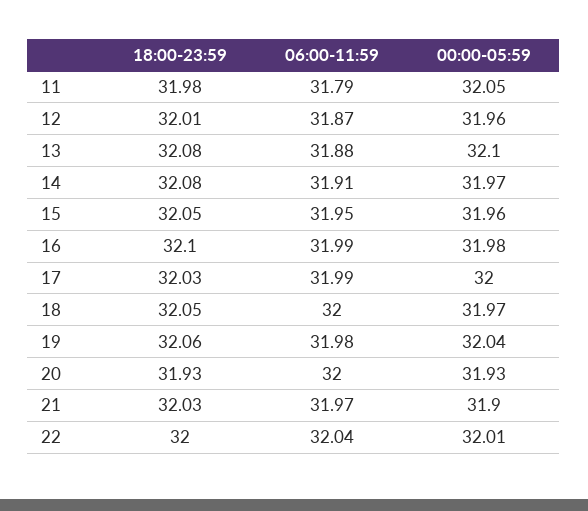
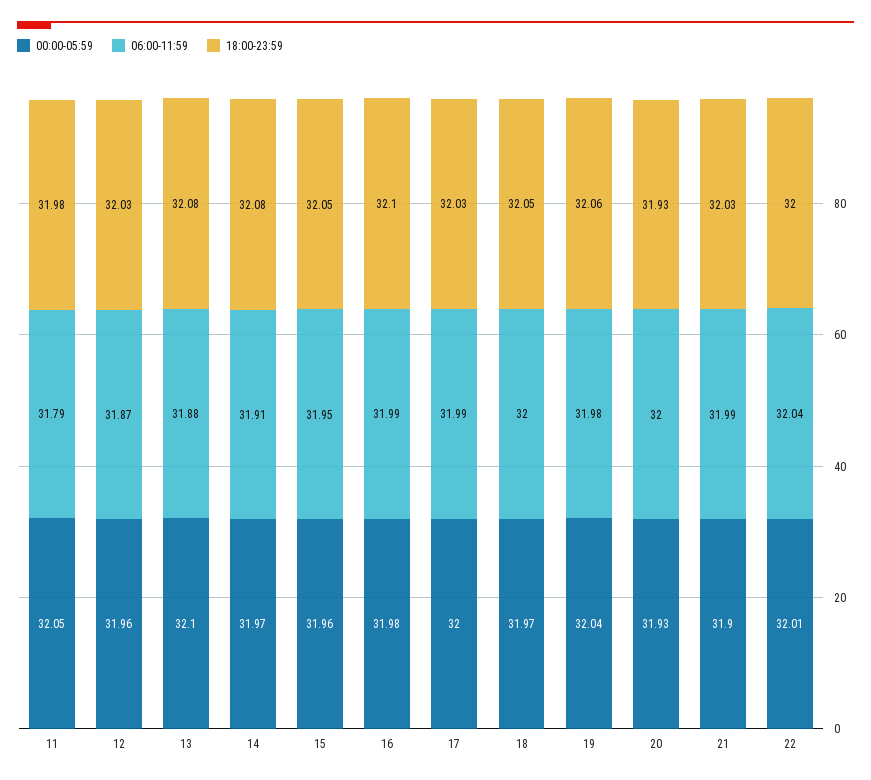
18:00-23:59, 12: 32.01 -> 32.03
06:00-11:59, 21: 31.97 -> 31.99

